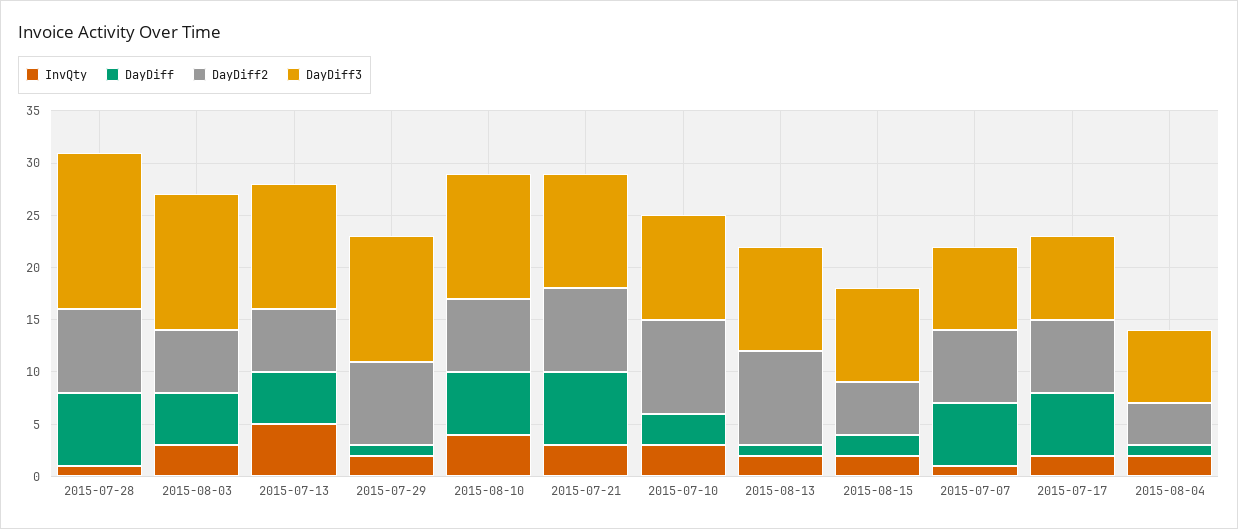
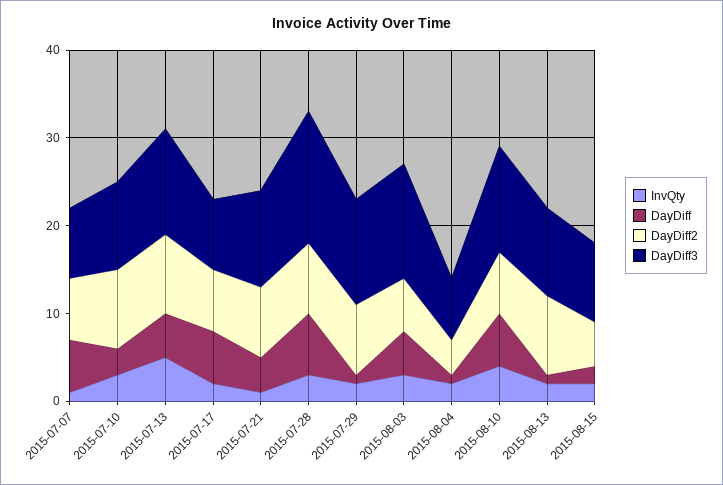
InvQty, 2015-07-28: 1 -> 3
DayDiff2, 2015-07-13: 6 -> 9
InvQty, 2015-07-21: 3 -> 1
DayDiff, 2015-07-21: 7 -> 4

